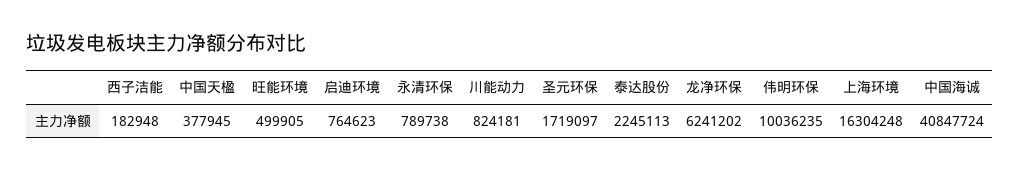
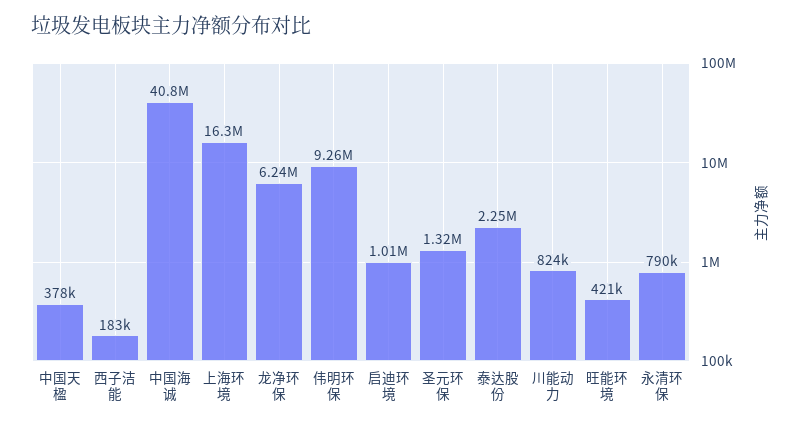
旺能环境: 499905 -> 421000
启迪环境: 764623 -> 1010000
圣元环保: 1719097 -> 1320000
伟明环保: 10036235 -> 9260000

